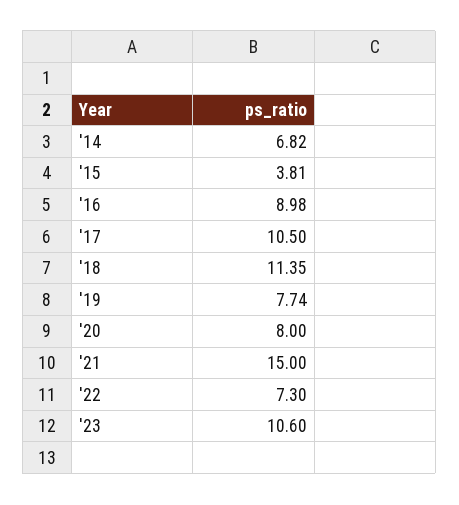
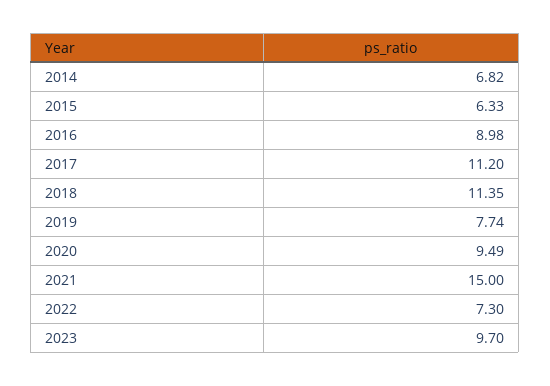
'15: 3.81 -> 6.33
'17: 10.5 -> 11.2
'20: 8 -> 9.49
'23: 10.6 -> 9.7

